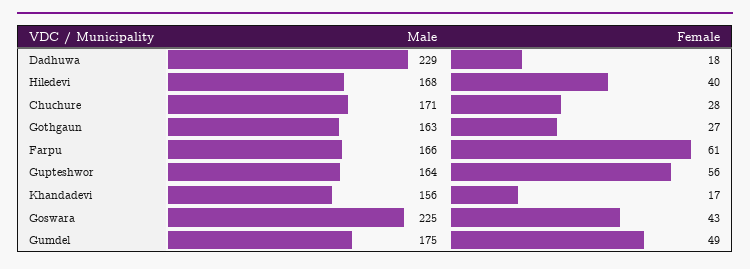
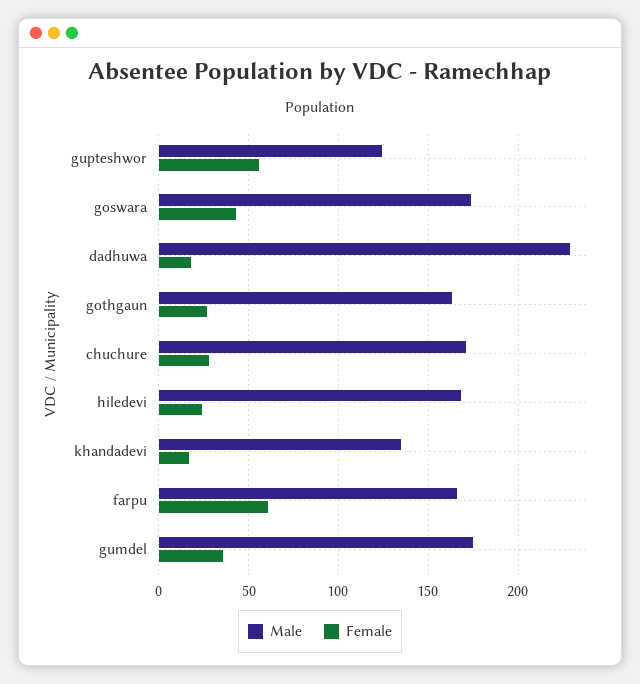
Female, Hiledevi: 40 -> 25
Male, Gupteshwor: 164 -> 125
Male, Khandadevi: 156 -> 135
Male, Goswara: 225 -> 175
Female, Gumdel: 49 -> 35

